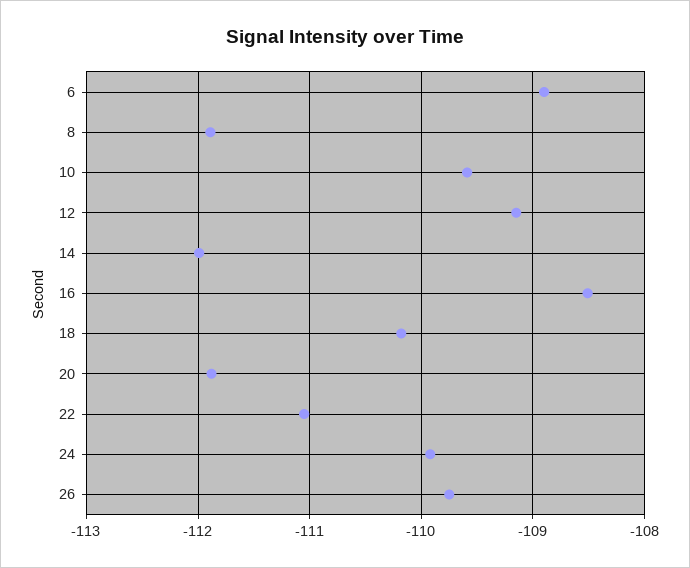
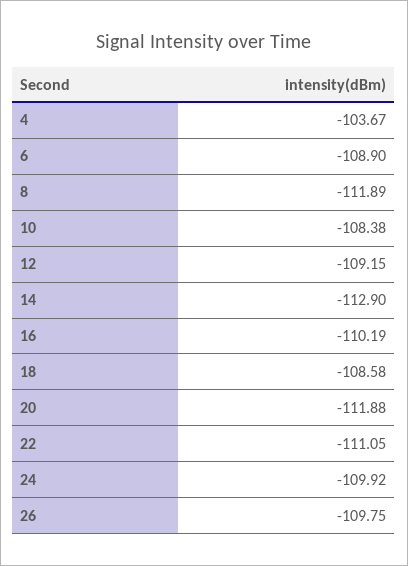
10: -109.6 -> -108.38
14: -112 -> -112.9
16: -108.5 -> -110.19
18: -110.2 -> -108.58
4: none -> -103.67

